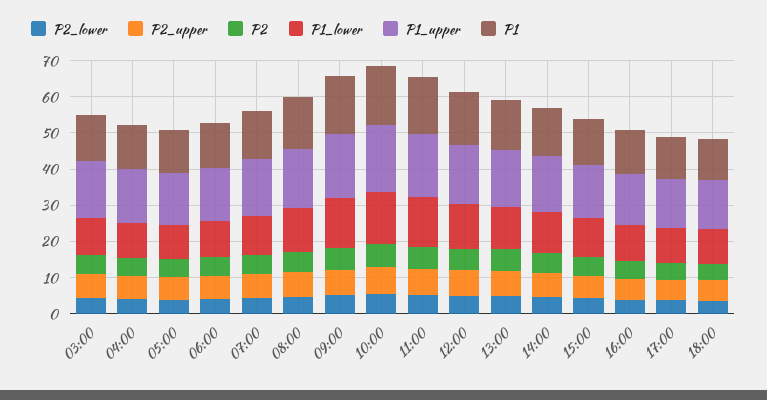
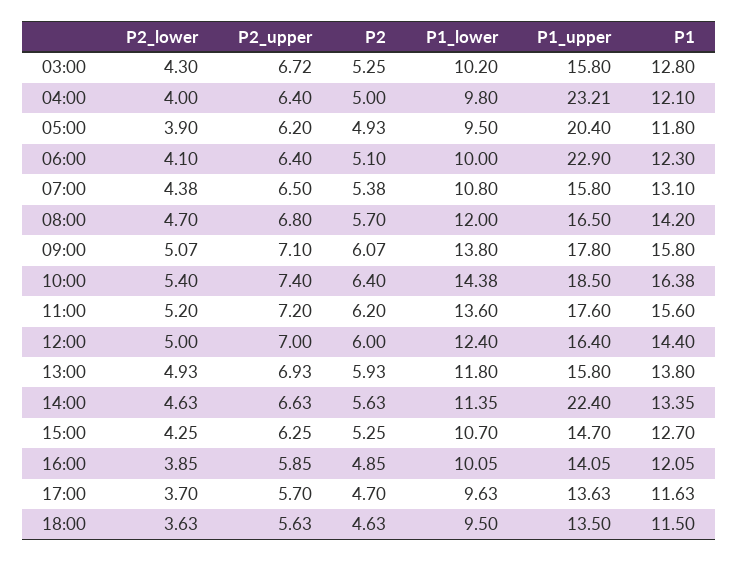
P1_upper, 04:00: 15 -> 23.21
P1_upper, 05:00: 15 -> 20.4
P1_upper, 06:00: 15 -> 22.9
P1_upper, 14:00: 15 -> 22.4

